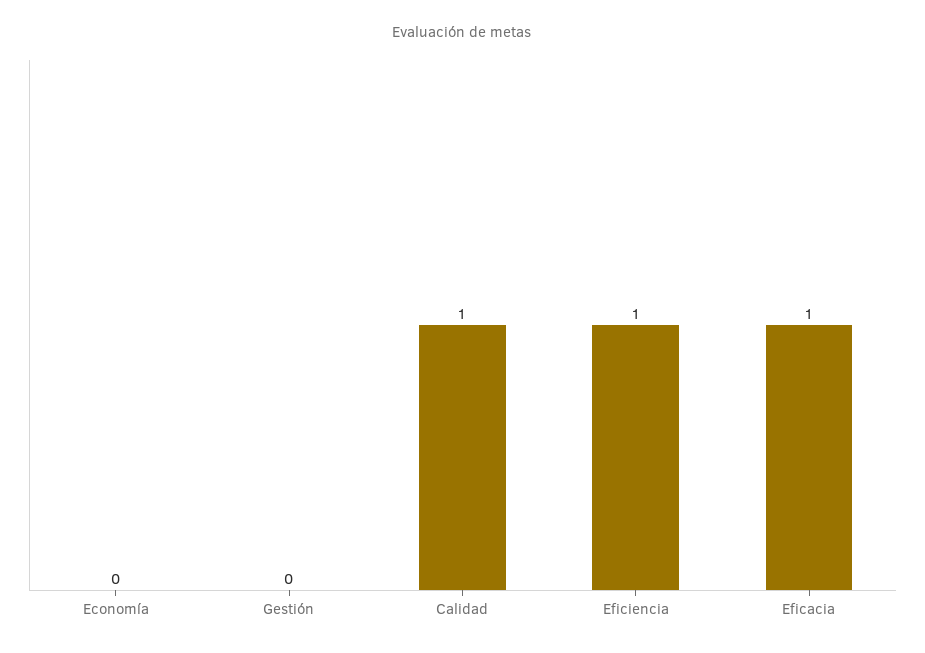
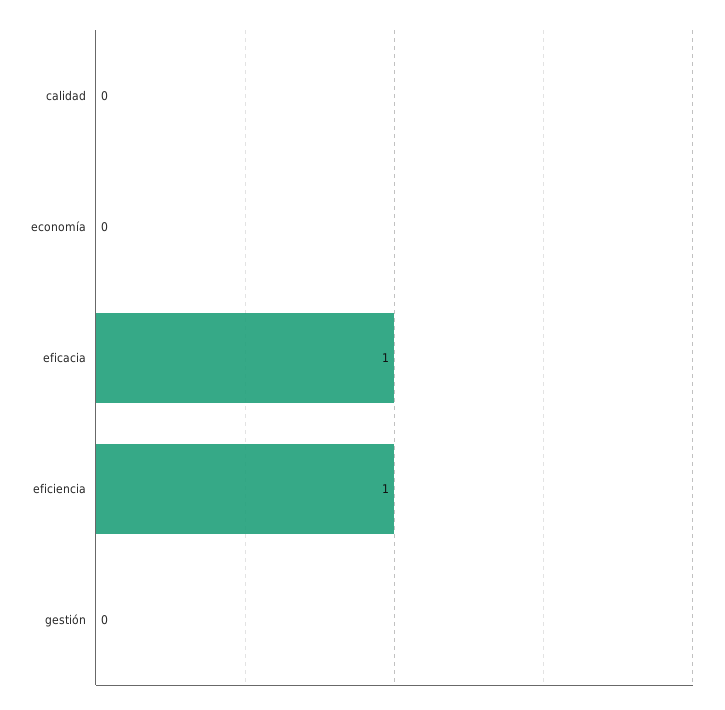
Calidad: 1 -> 0

